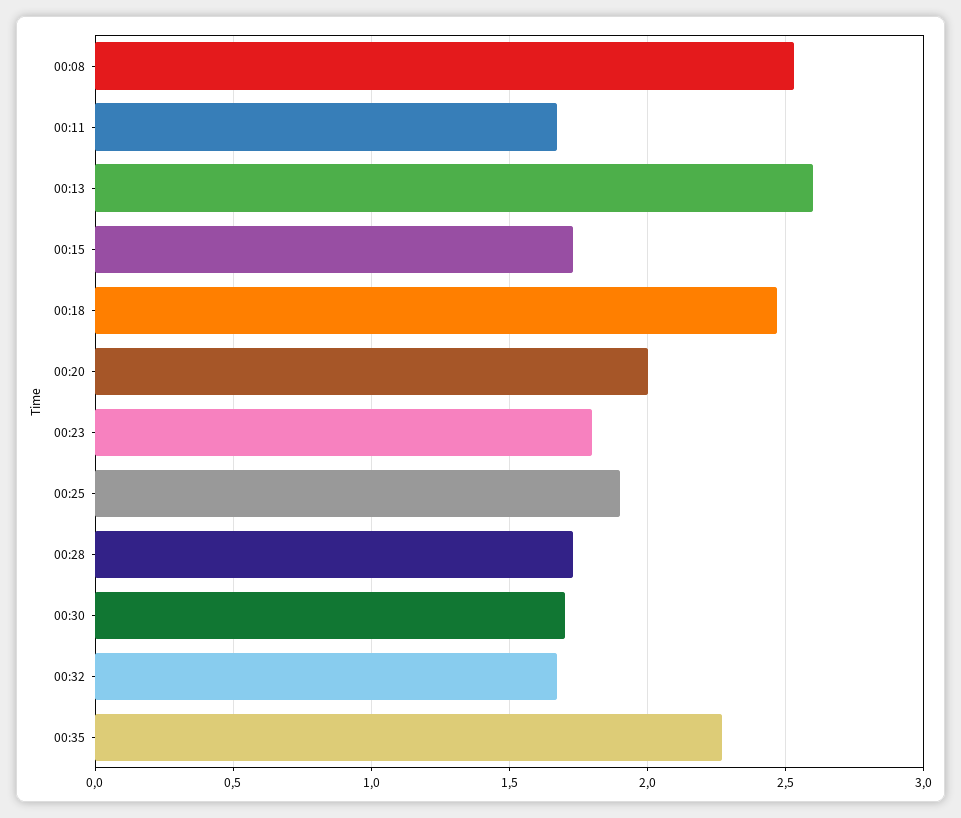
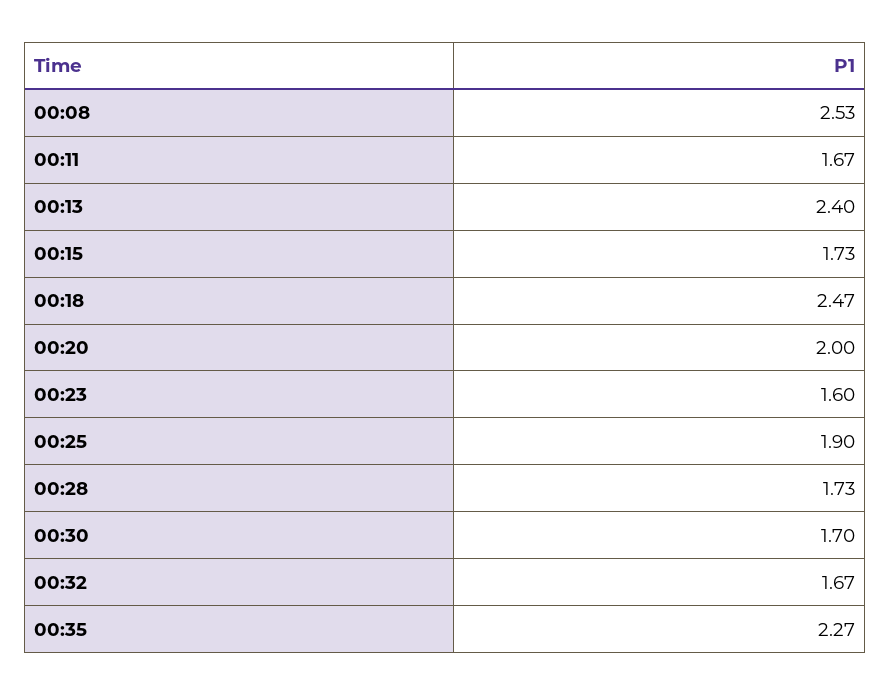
00:13: 2.6 -> 2.4
00:23: 1.8 -> 1.6

